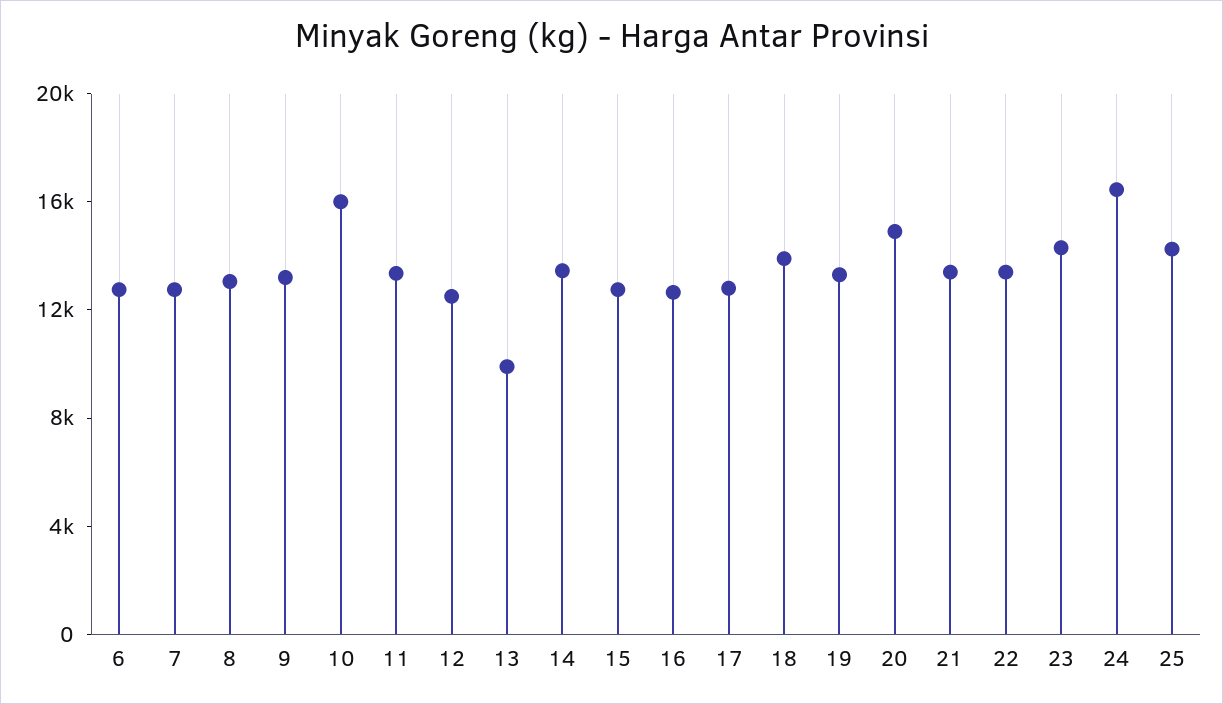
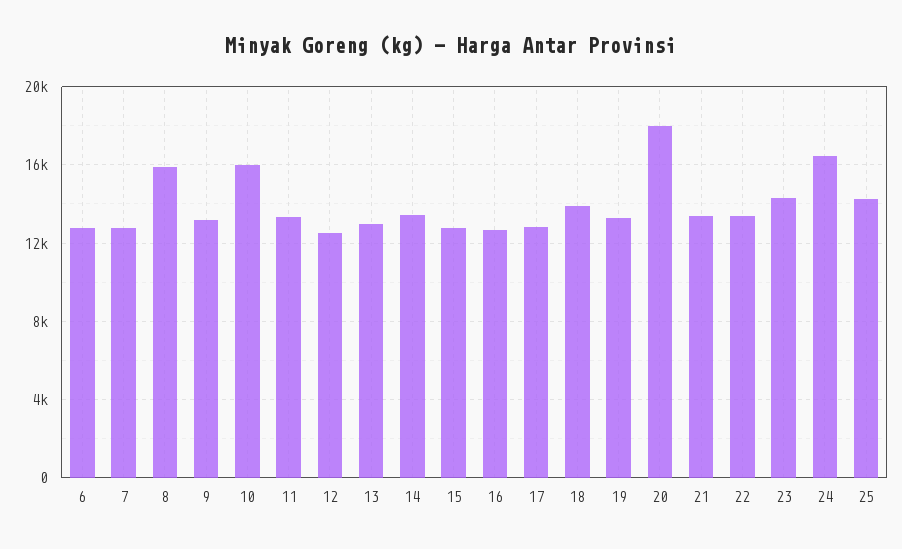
8: 13000 -> 16000
13: 10000 -> 13000
20: 15000 -> 18000

